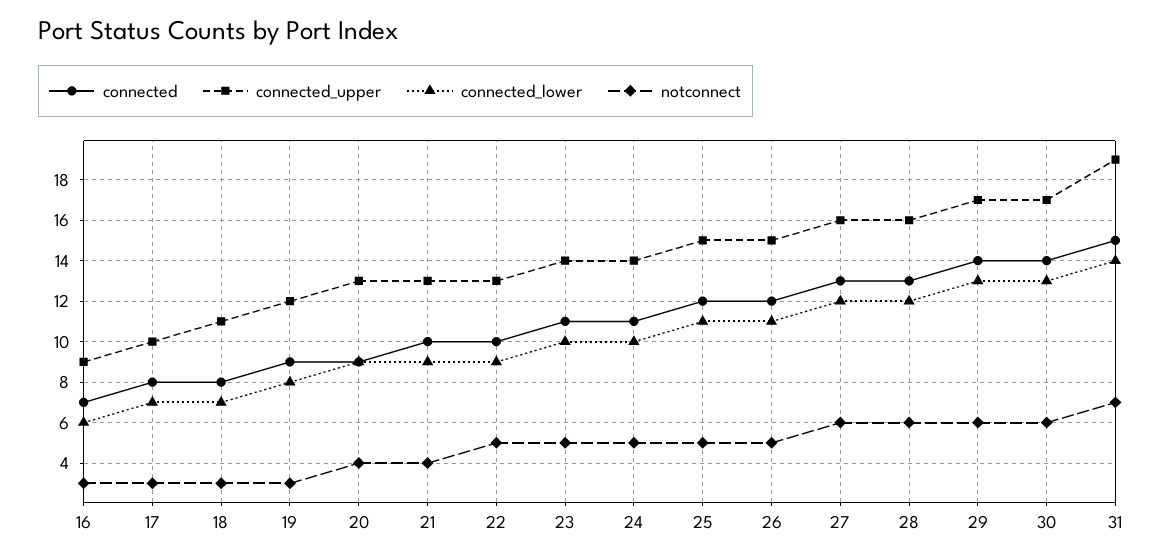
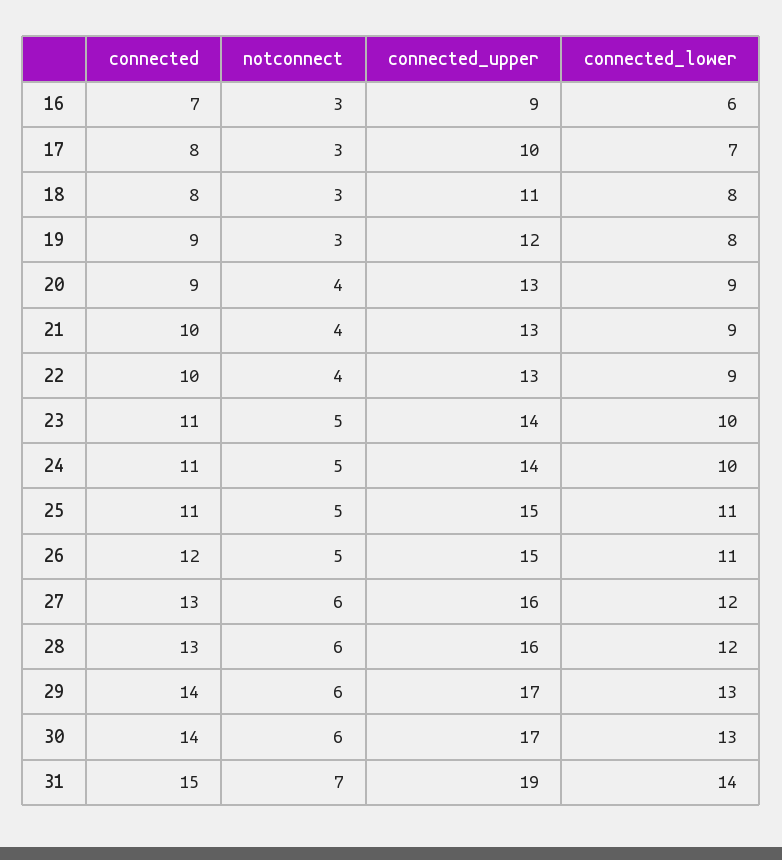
connected_lower, 18: 7 -> 8
notconnect, 22: 5 -> 4
connected, 25: 12 -> 11

